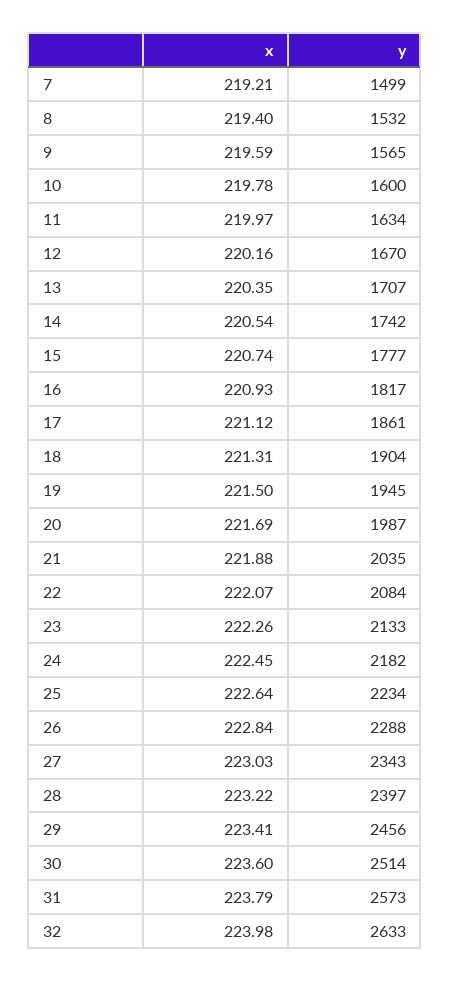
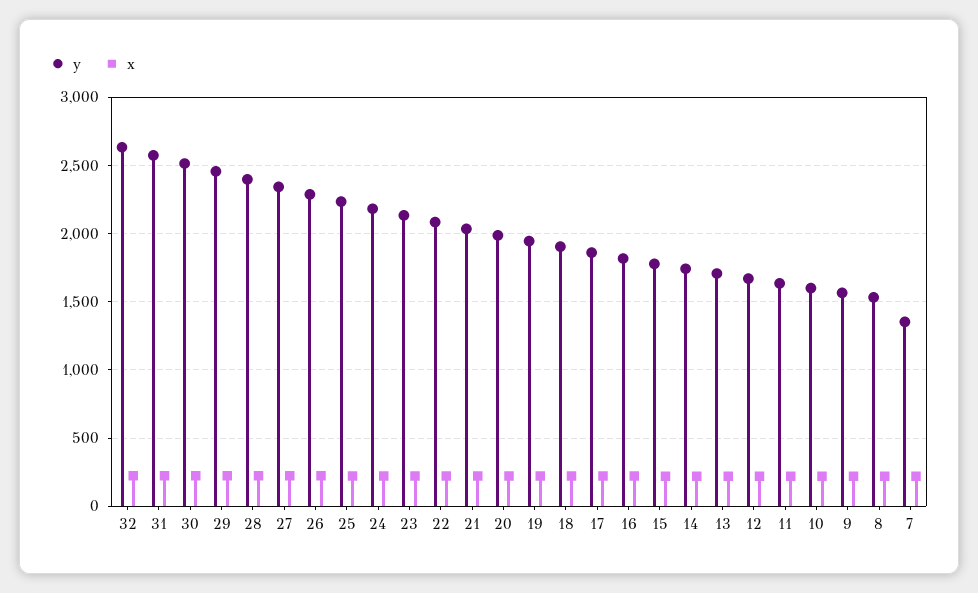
y, 7: 1499 -> 1350

